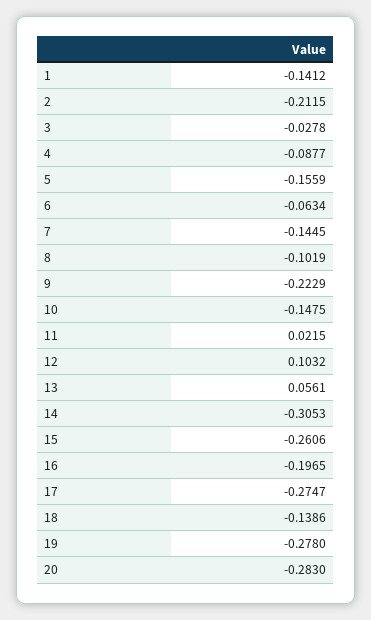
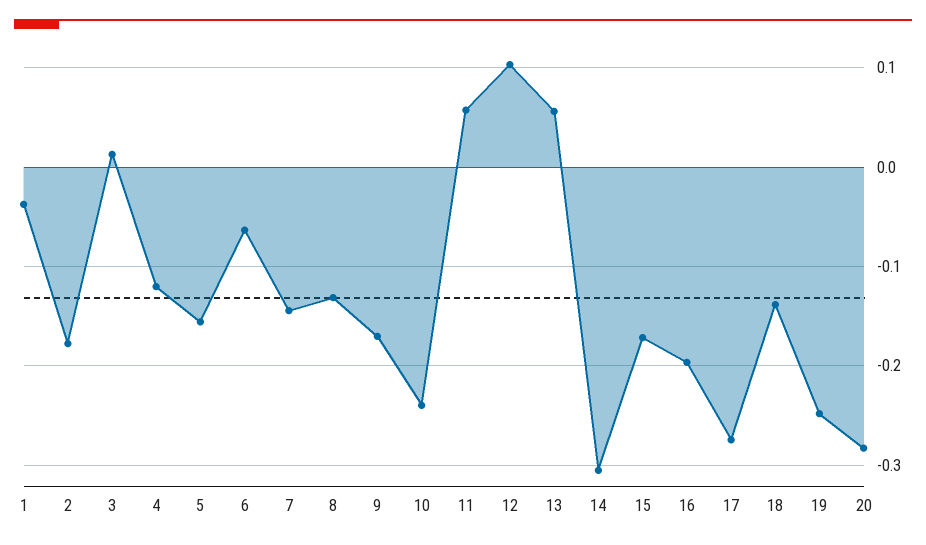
1: -0.1412 -> -0.04
2: -0.2115 -> -0.18
3: -0.0278 -> 0.01
4: -0.0877 -> -0.12
8: -0.1019 -> -0.13
9: -0.2229 -> -0.17
10: -0.1475 -> -0.24
11: 0.0215 -> 0.06
15: -0.2606 -> -0.17
19: -0.278 -> -0.25

